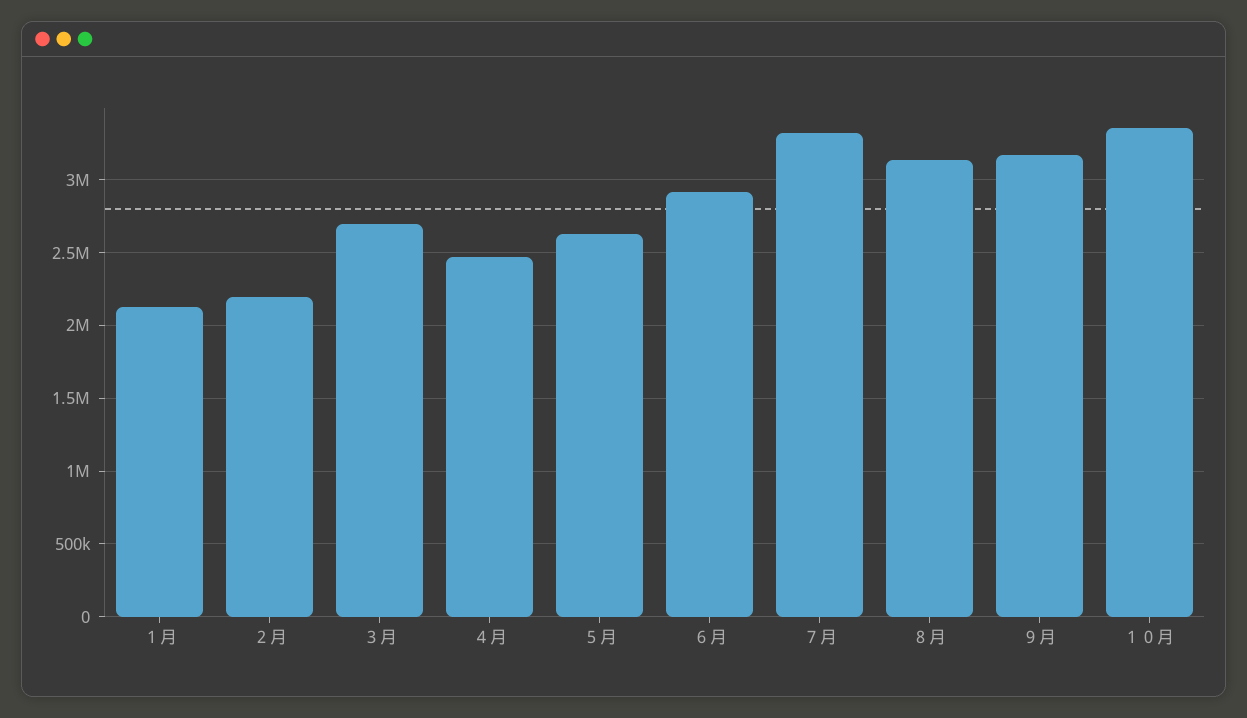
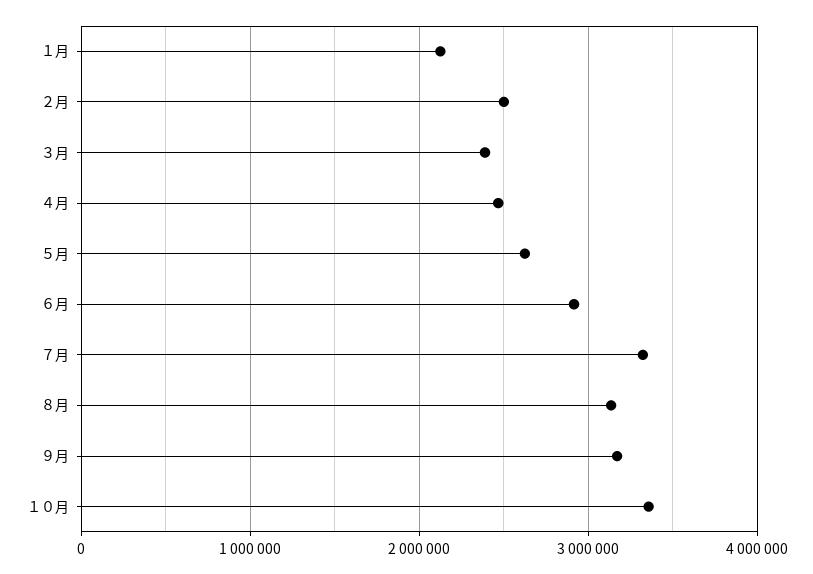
２月: 2200000 -> 2500000
３月: 2700000 -> 2400000

